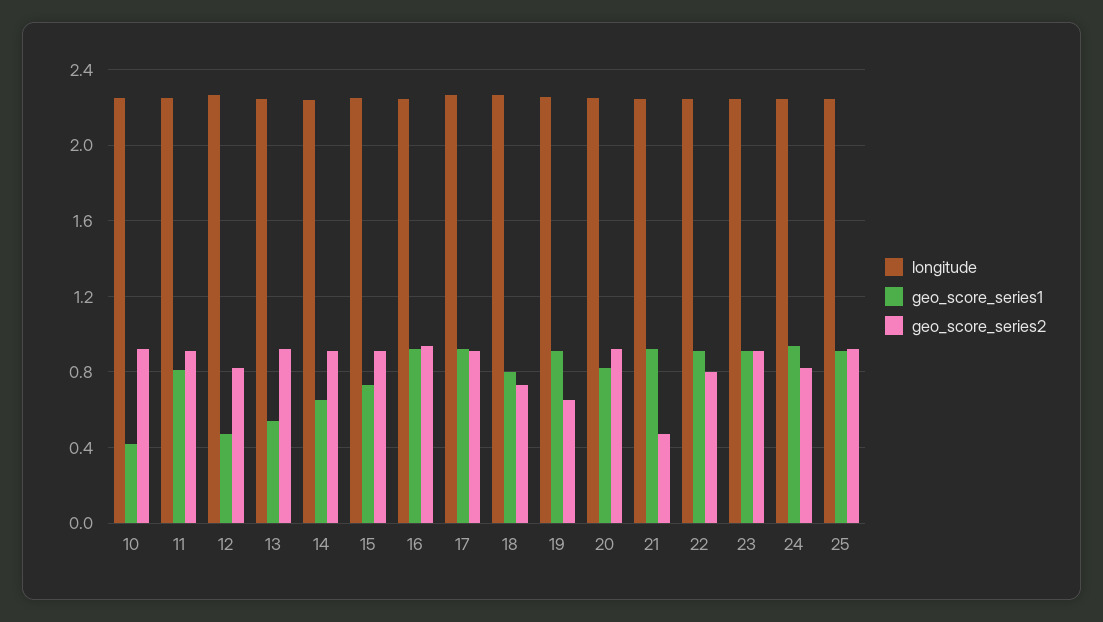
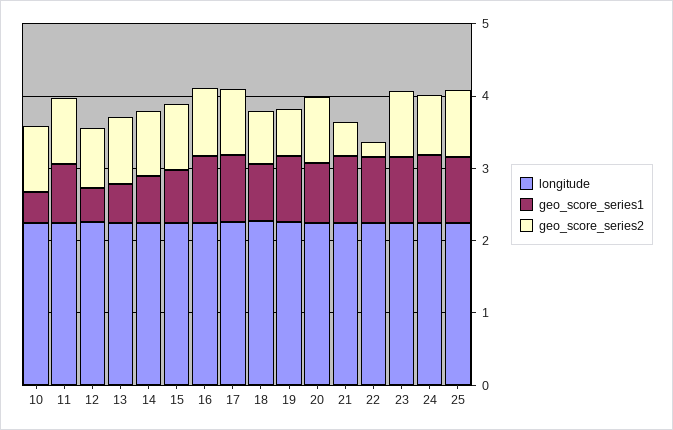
geo_score_series2, 22: 0.8 -> 0.2

